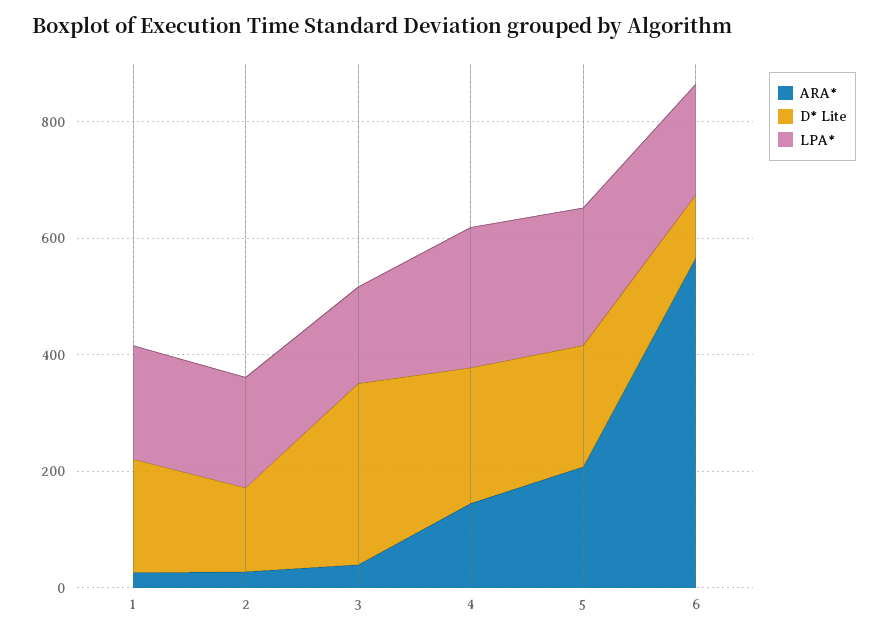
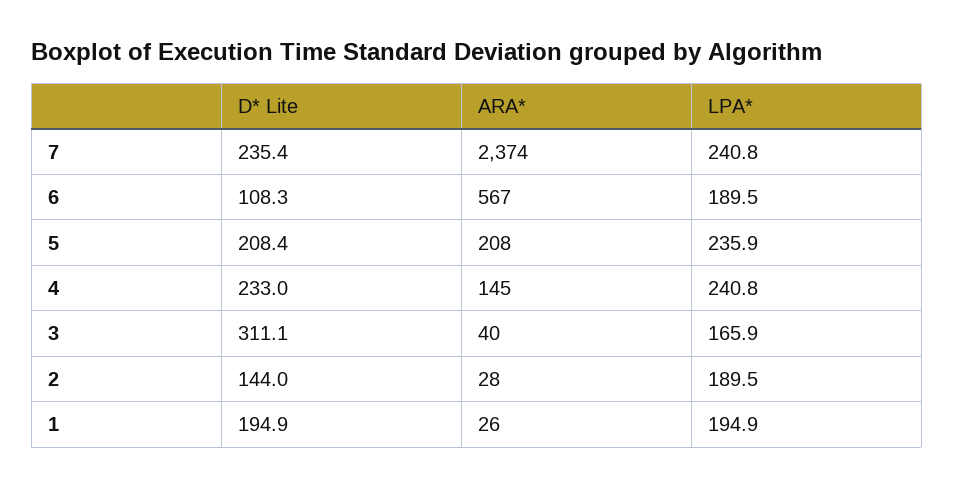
D* Lite, 7: none -> 235.4
ARA*, 7: none -> 2374
LPA*, 7: none -> 240.8

